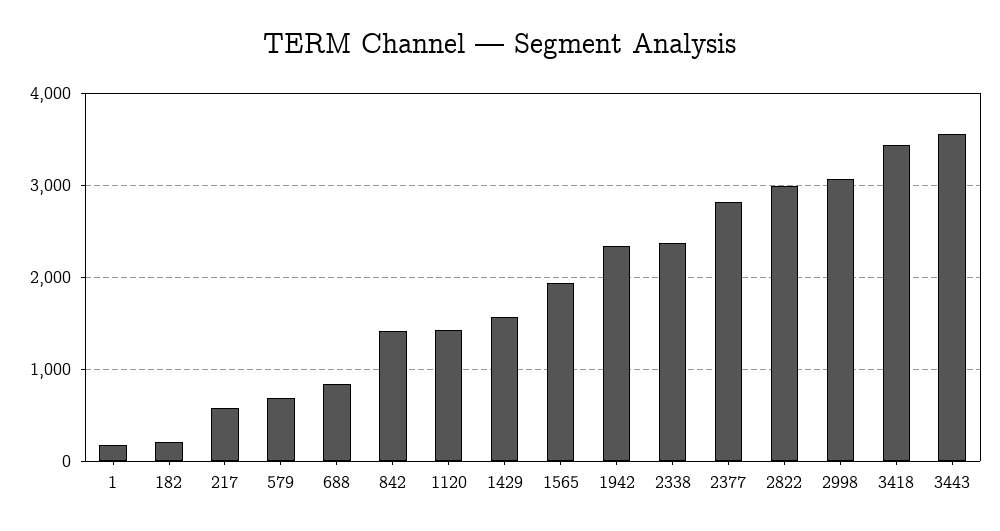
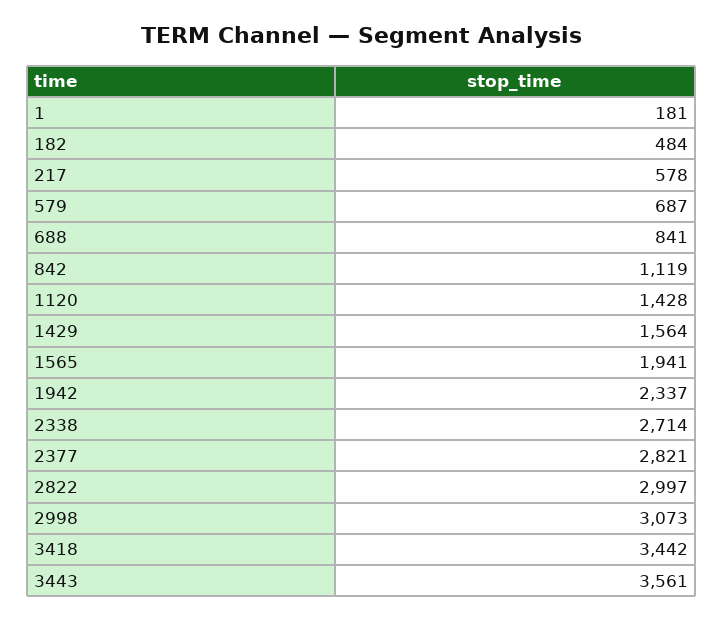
182: 200 -> 484
842: 1400 -> 1119
2338: 2400 -> 2714

